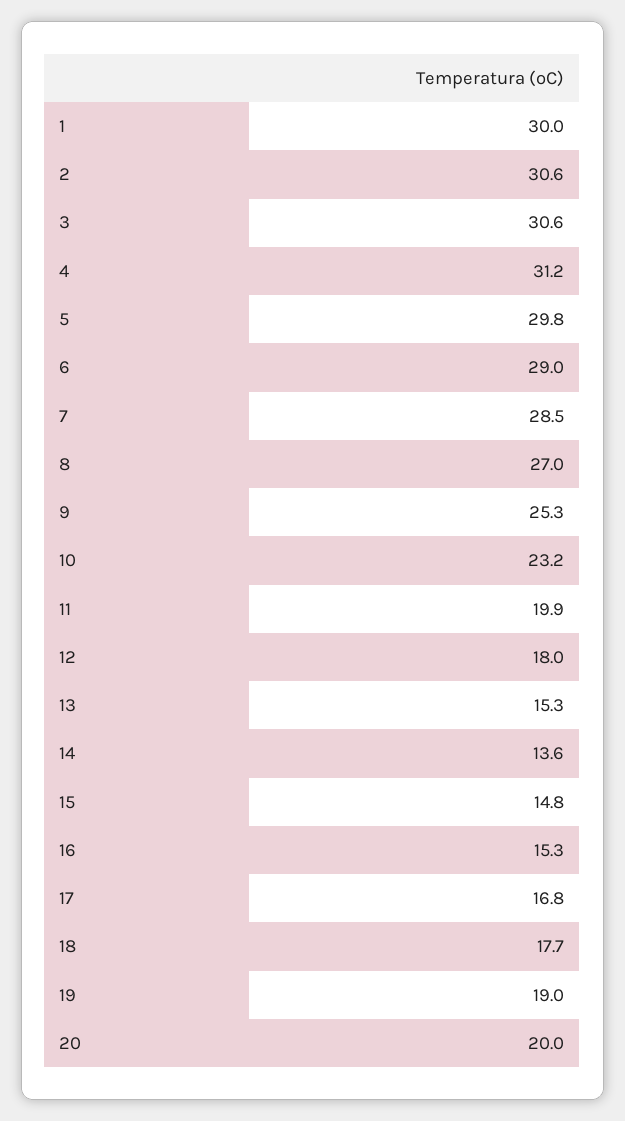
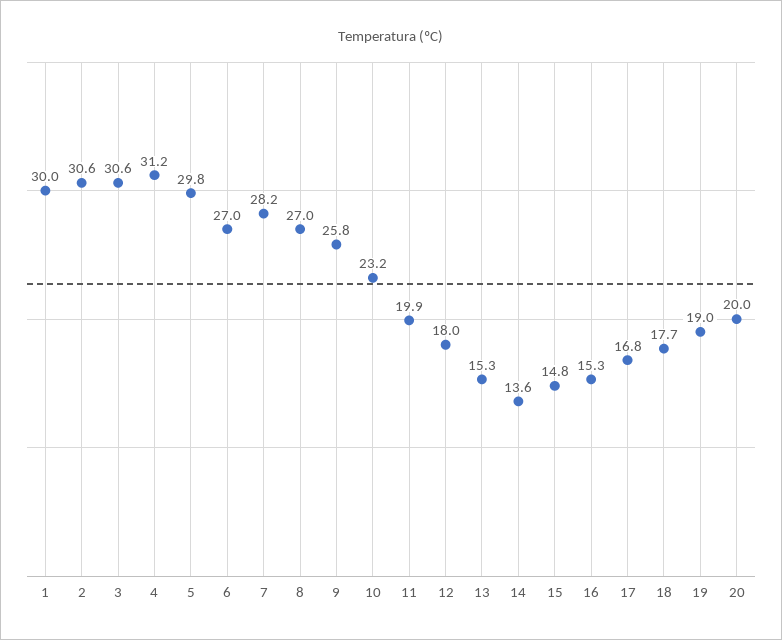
6: 29 -> 27
7: 28.5 -> 28.2
9: 25.3 -> 25.8

